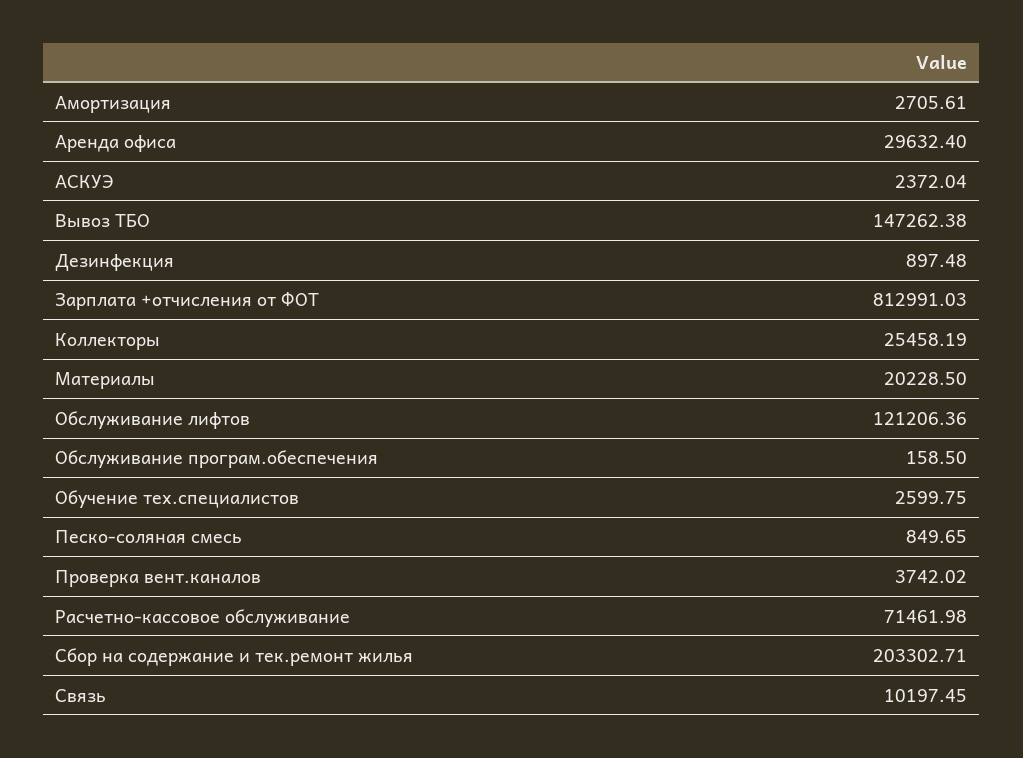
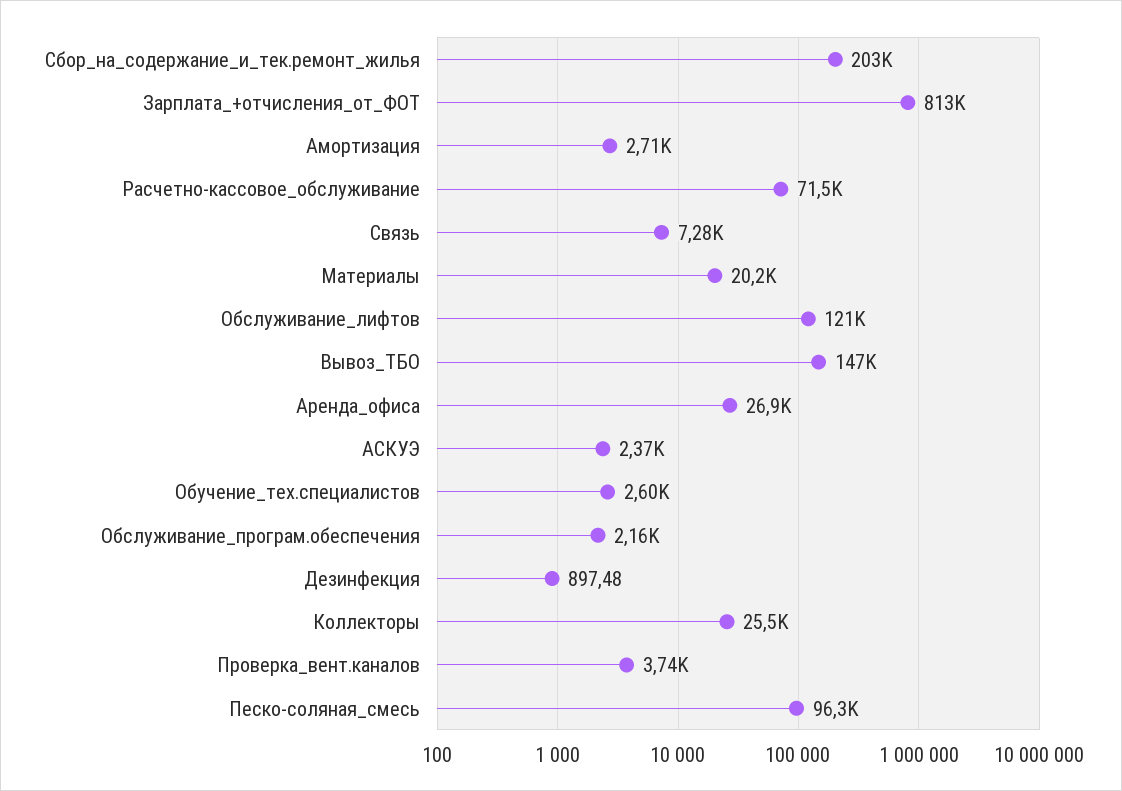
Аренда офиса: 29632.4 -> 26900
Обслуживание програм.обеспечения: 158.5 -> 2160
Песко-соляная смесь: 849.65 -> 96300
Связь: 10197.45 -> 7280

